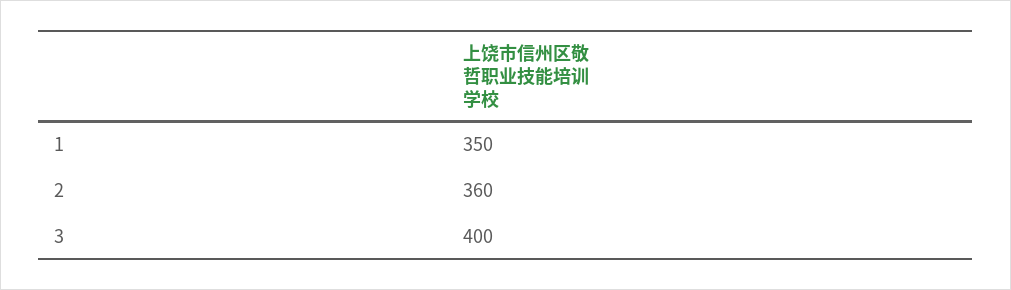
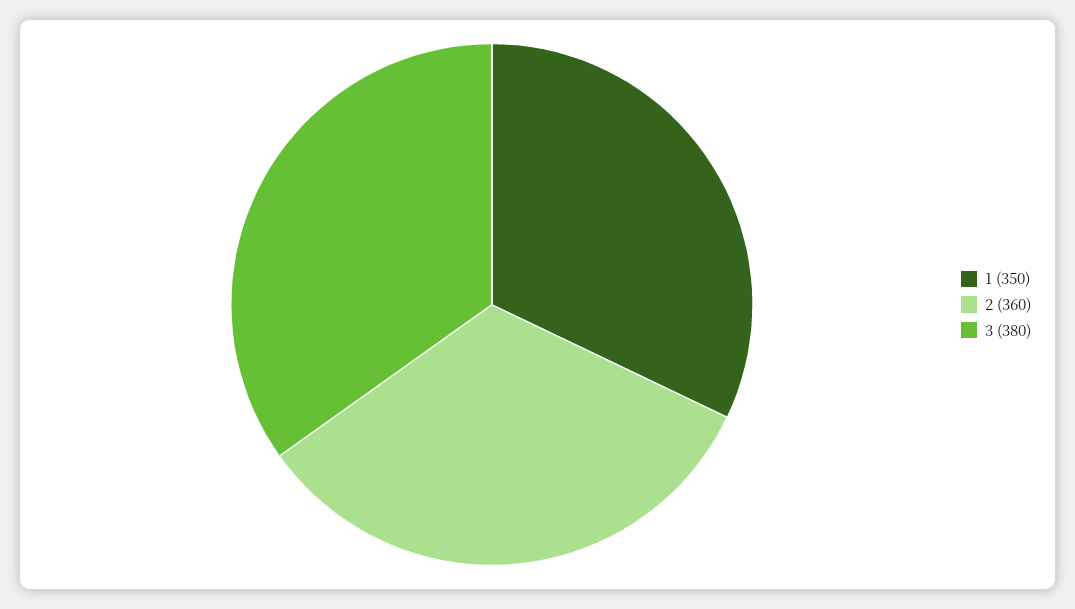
3: 400 -> 380

